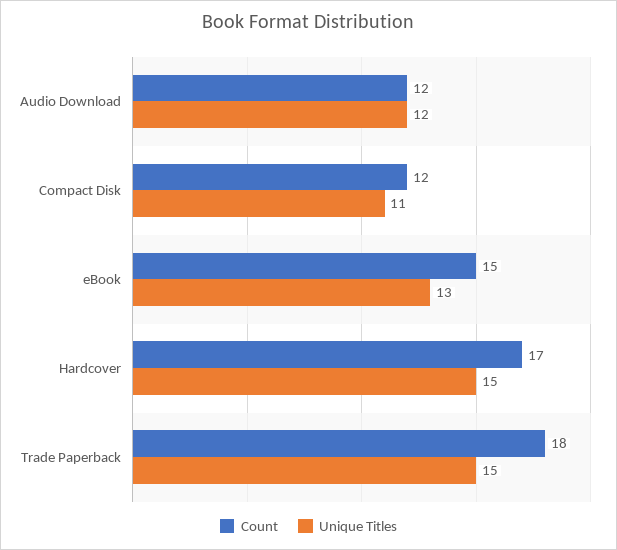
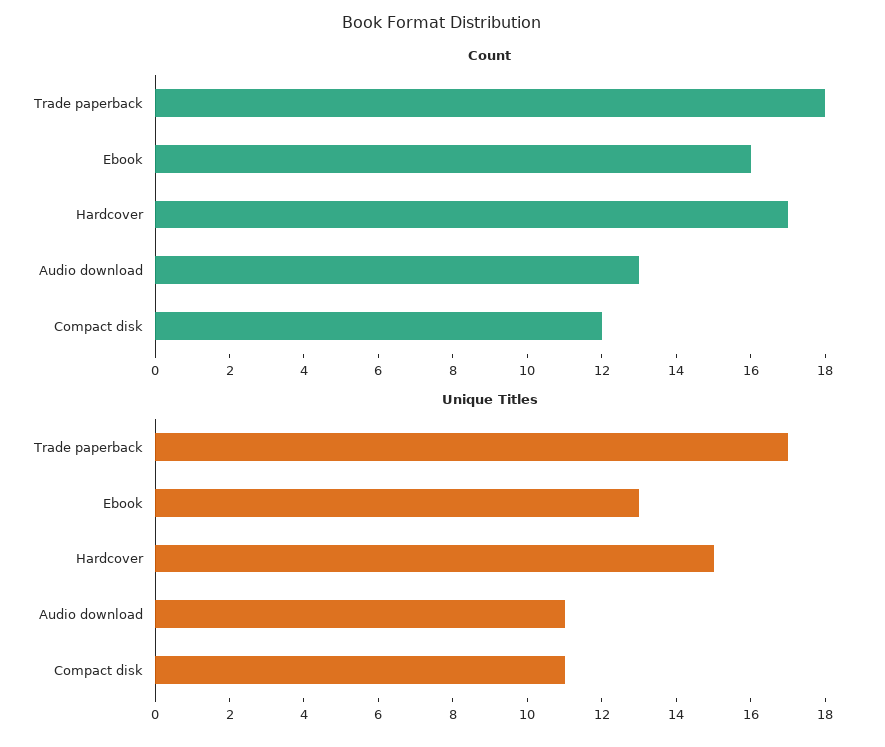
Count, Audio Download: 12 -> 13
Unique Titles, Audio Download: 12 -> 11
Count, eBook: 15 -> 16
Unique Titles, Trade Paperback: 15 -> 17

